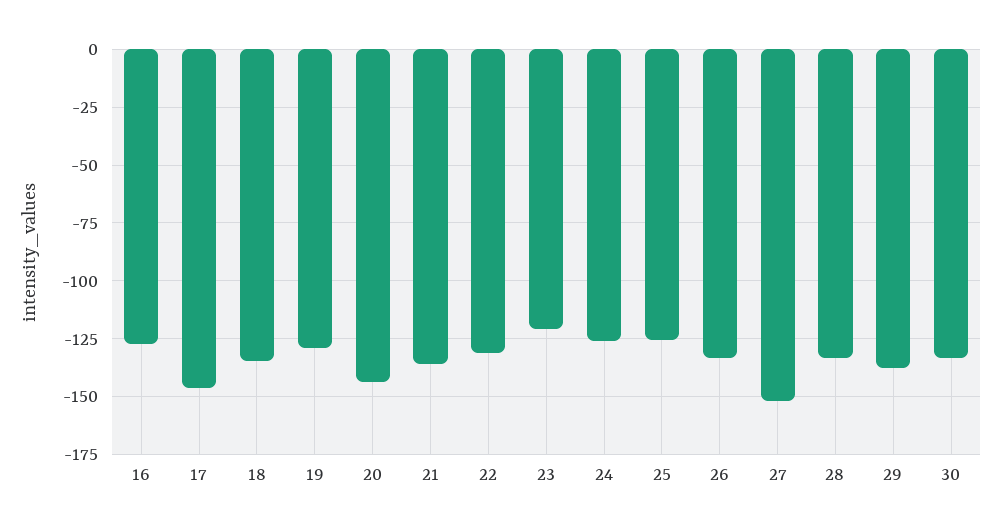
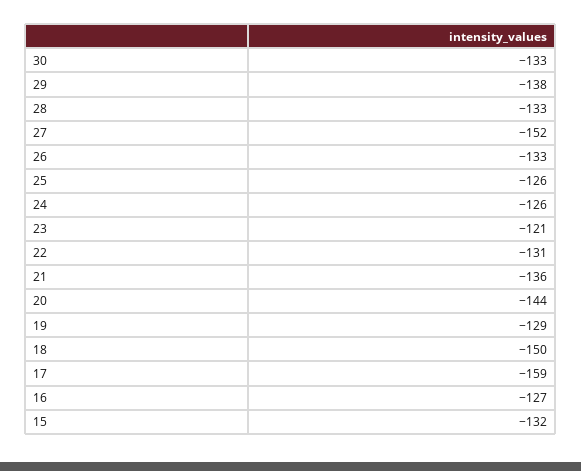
17: -145 -> -159
18: -135 -> -150
15: none -> -132

